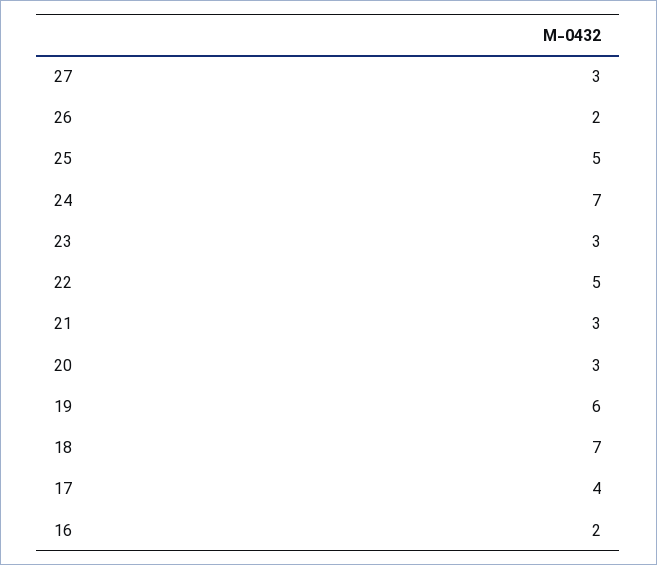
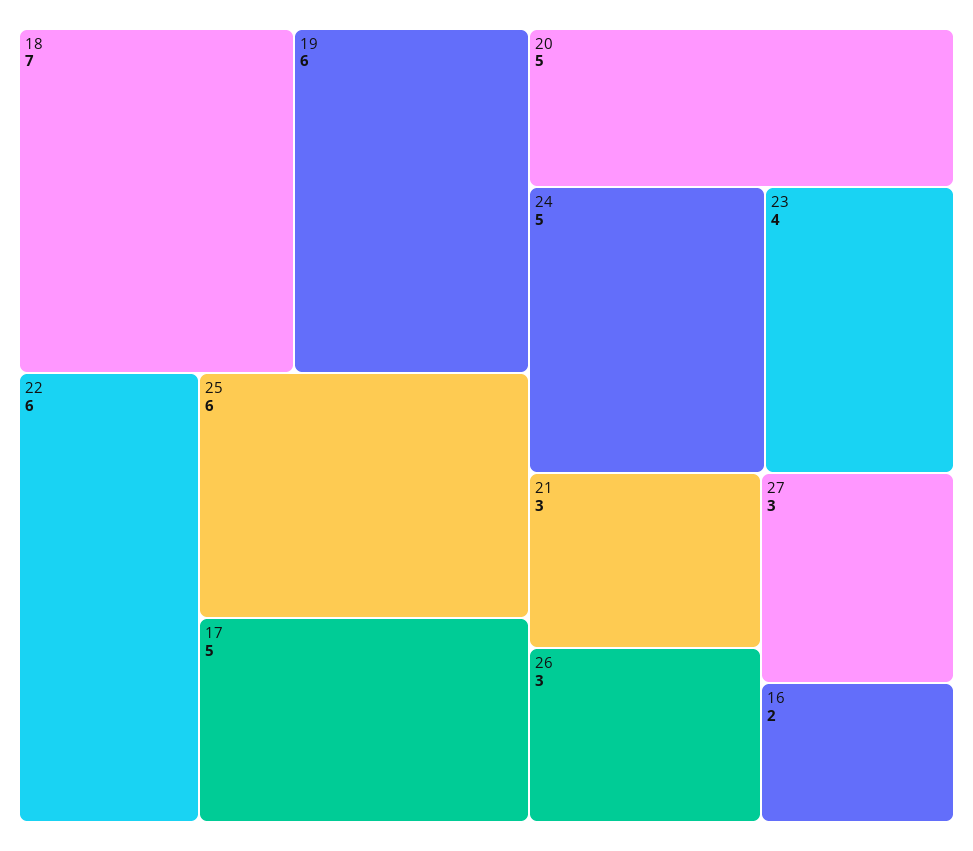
26: 2 -> 3
25: 5 -> 6
24: 7 -> 5
23: 3 -> 4
22: 5 -> 6
20: 3 -> 5
17: 4 -> 5

